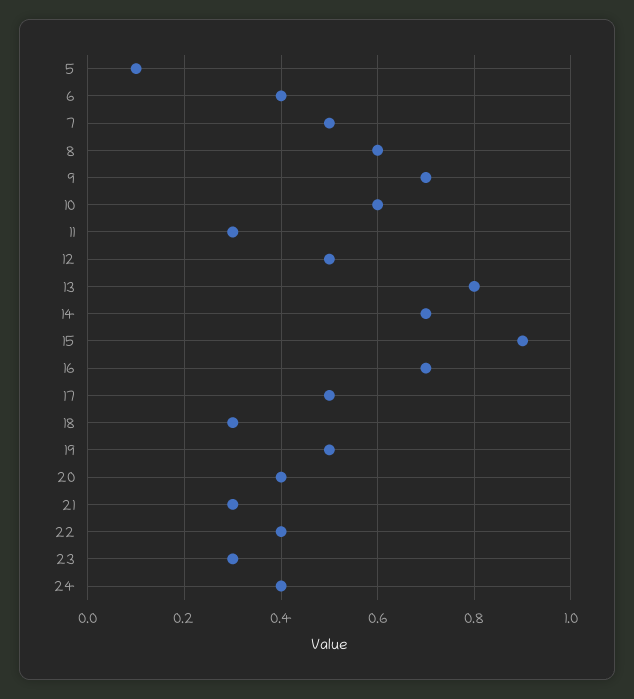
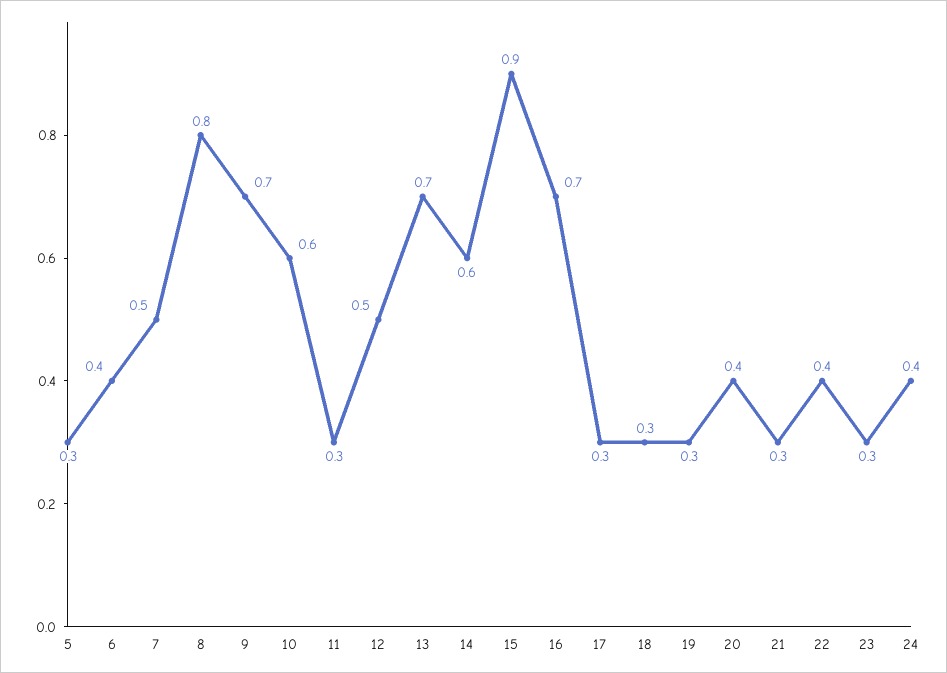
5: 0.1 -> 0.3
8: 0.6 -> 0.8
13: 0.8 -> 0.7
14: 0.7 -> 0.6
17: 0.5 -> 0.3
19: 0.5 -> 0.3

